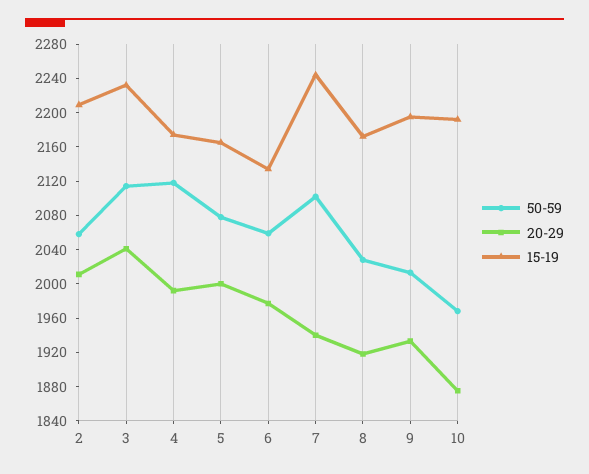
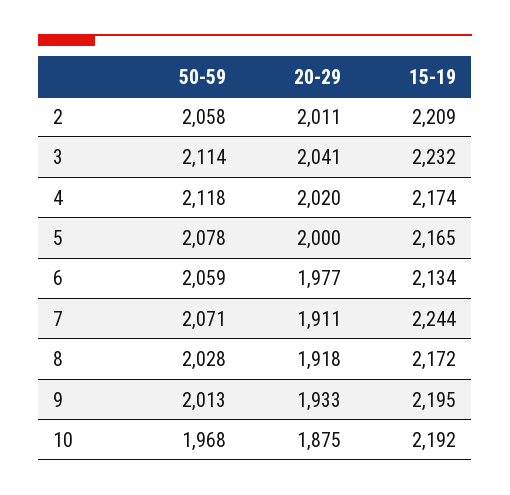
20-29, 4: 1990 -> 2020
50-59, 7: 2100 -> 2071
20-29, 7: 1940 -> 1911

